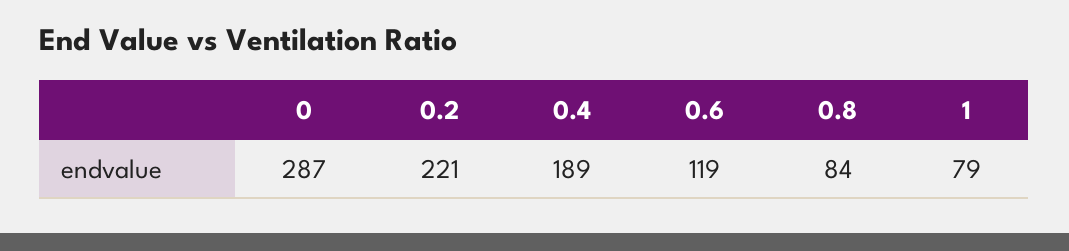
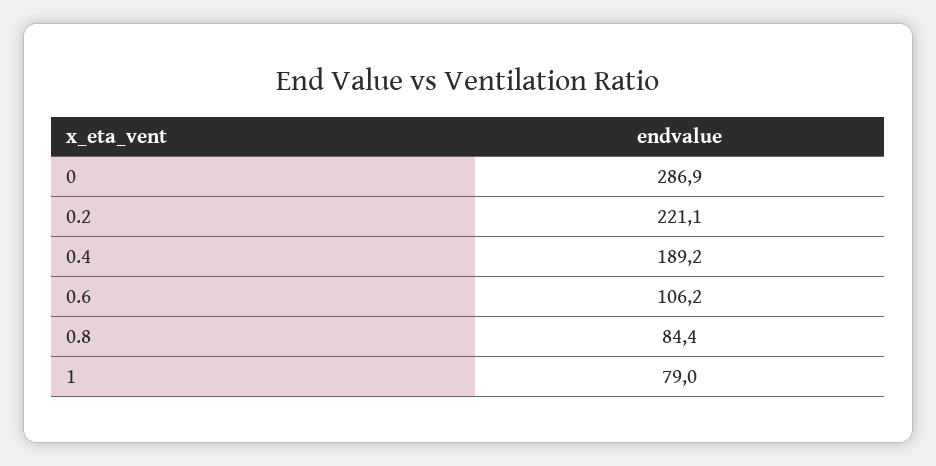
0.6: 119 -> 106.2

